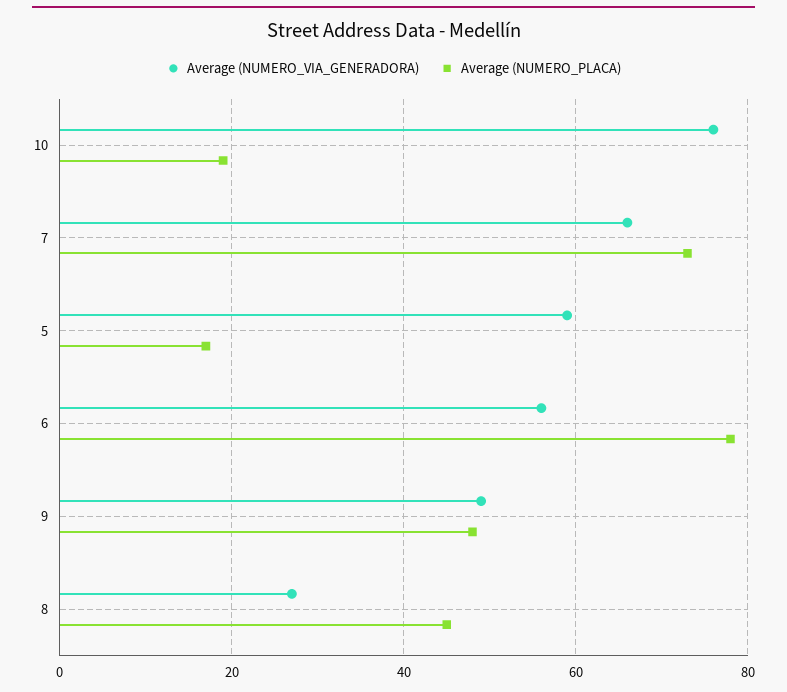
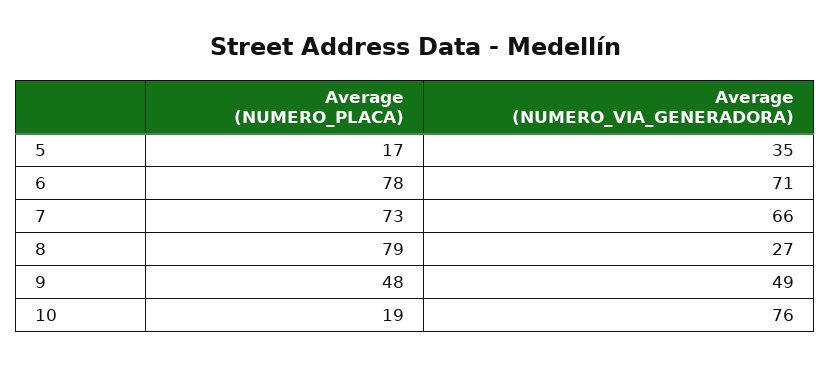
Average (NUMERO_VIA_GENERADORA), 5: 60 -> 35
Average (NUMERO_VIA_GENERADORA), 6: 55 -> 71
Average (NUMERO_PLACA), 8: 45 -> 79

